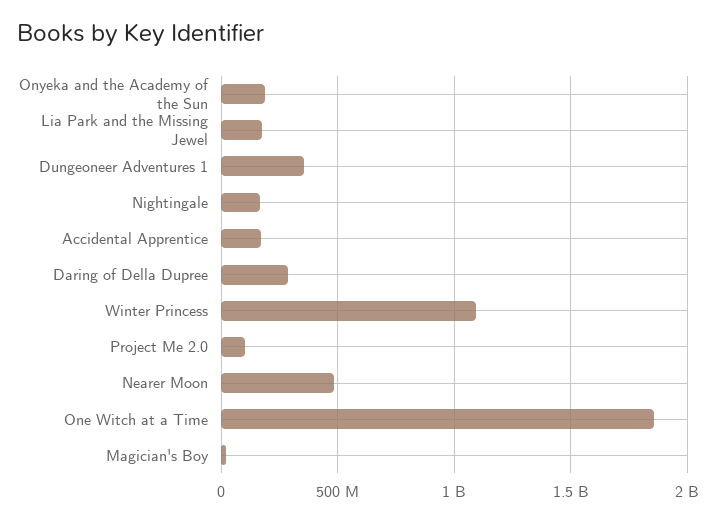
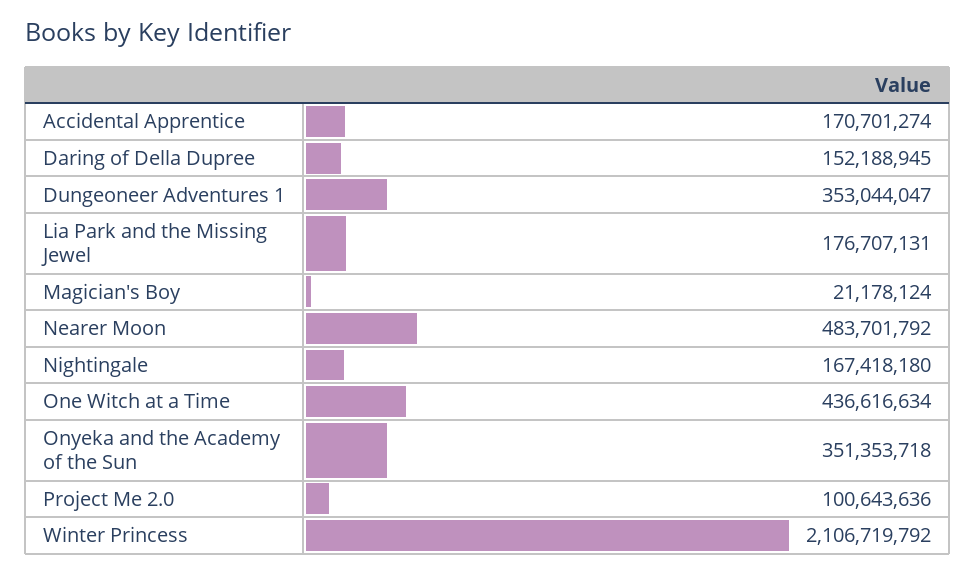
Onyeka and the Academy of the Sun: 200000000 -> 351353718
Daring of Della Dupree: 300000000 -> 152188945
Winter Princess: 1100000000 -> 2106719792
One Witch at a Time: 1850000000 -> 436616634

